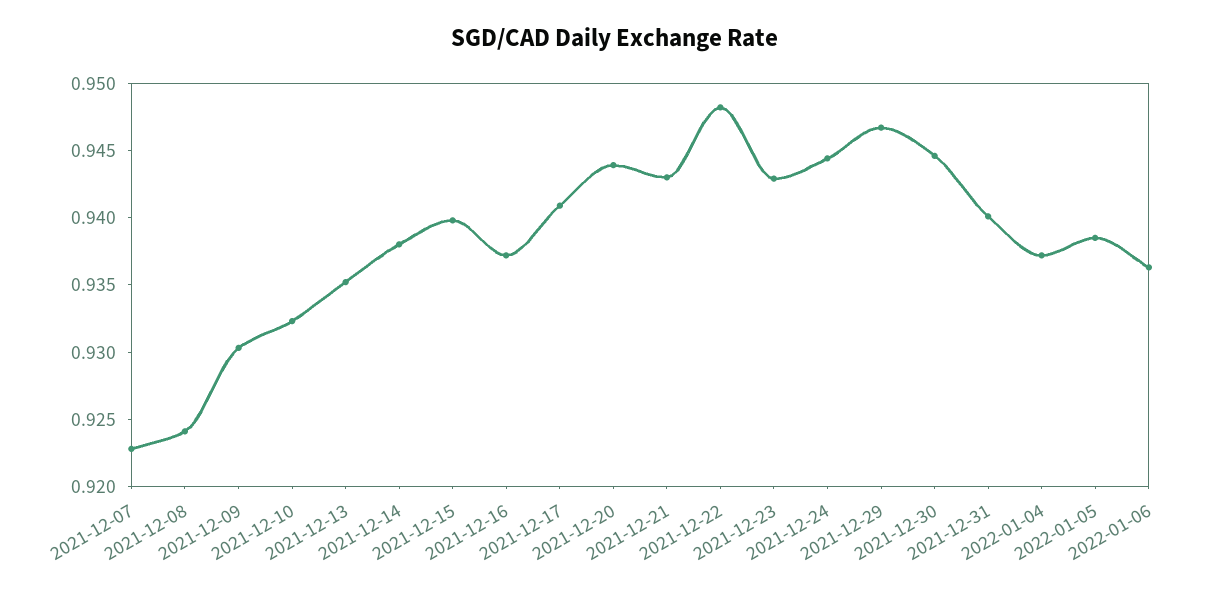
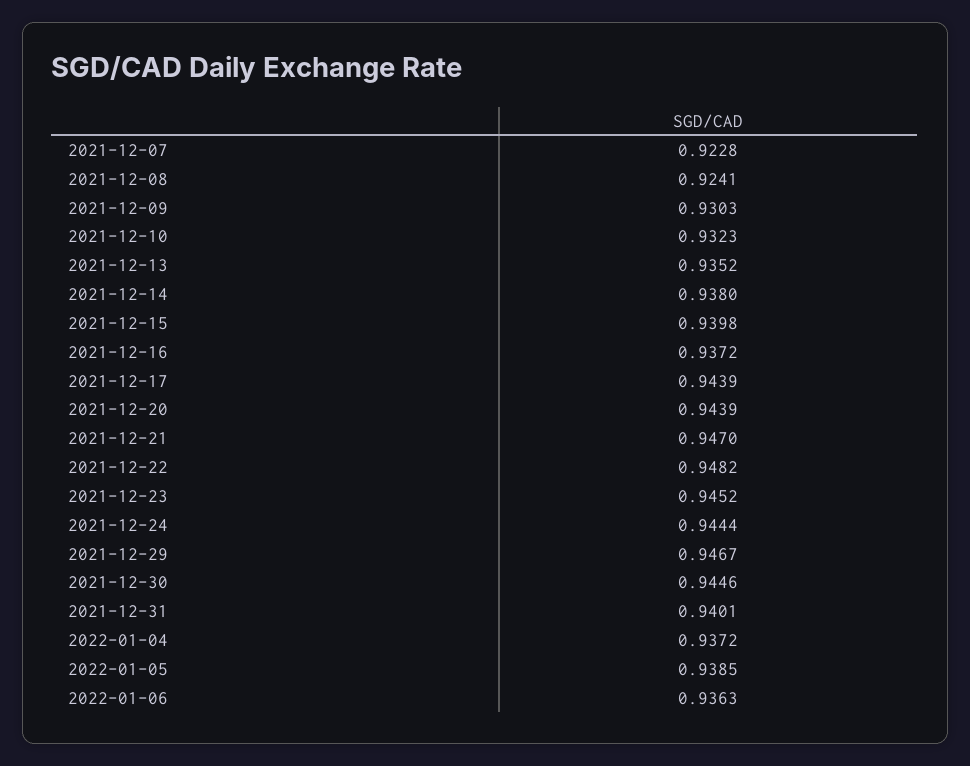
2021-12-17: 0.941 -> 0.9439
2021-12-21: 0.943 -> 0.947
2021-12-23: 0.943 -> 0.9452

